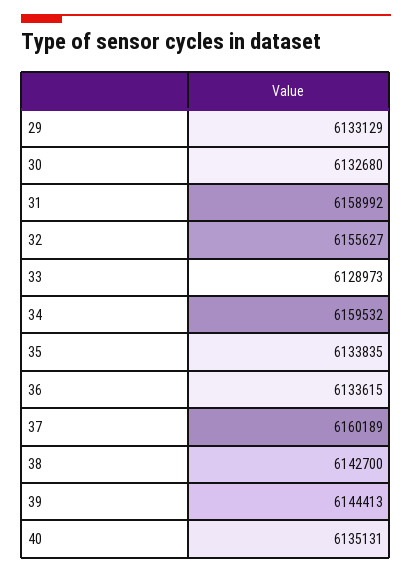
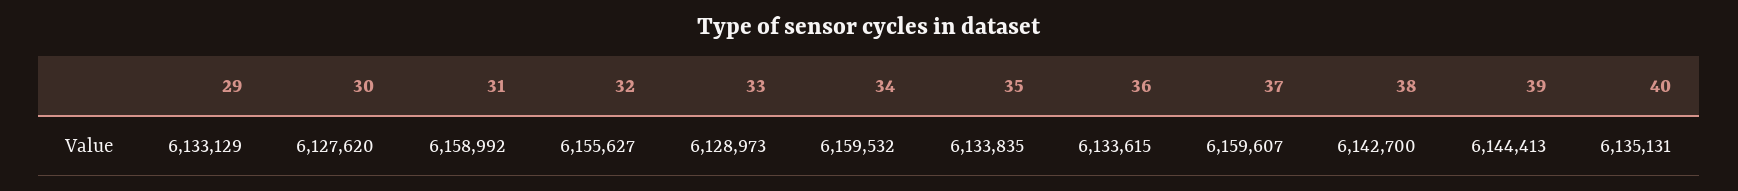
30: 6132680 -> 6127620
37: 6160189 -> 6159607

